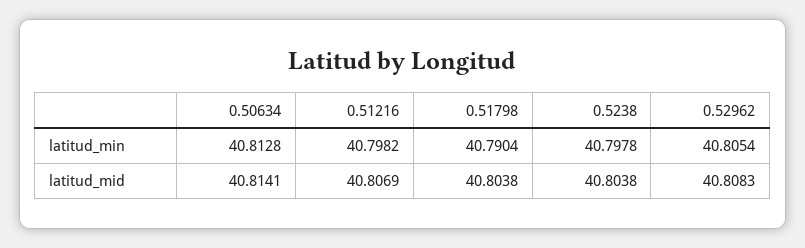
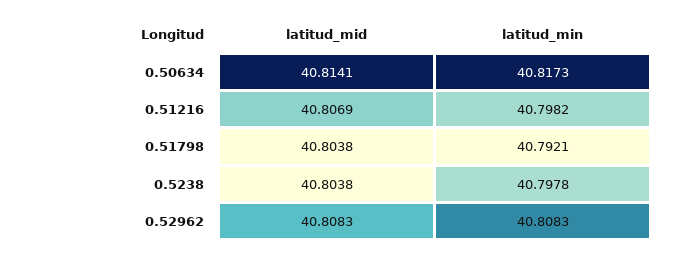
0.50634, latitud_min: 40.8128 -> 40.8173
0.51798, latitud_min: 40.7904 -> 40.7921
0.52962, latitud_min: 40.8054 -> 40.8083

